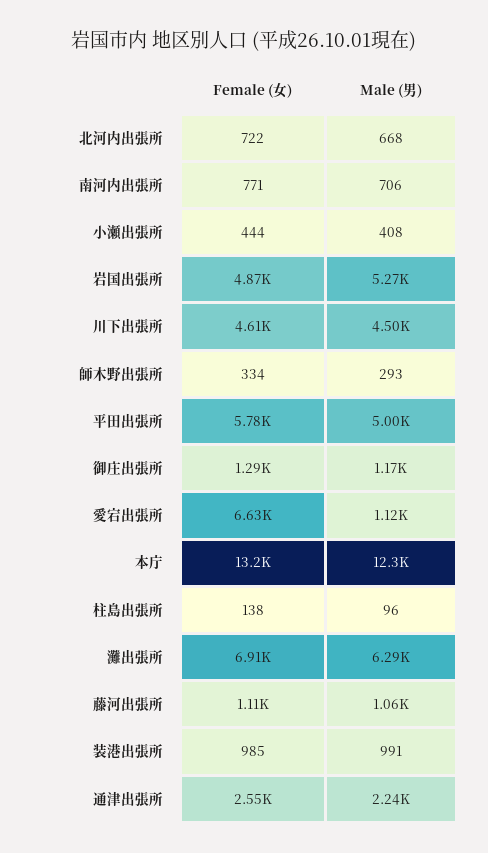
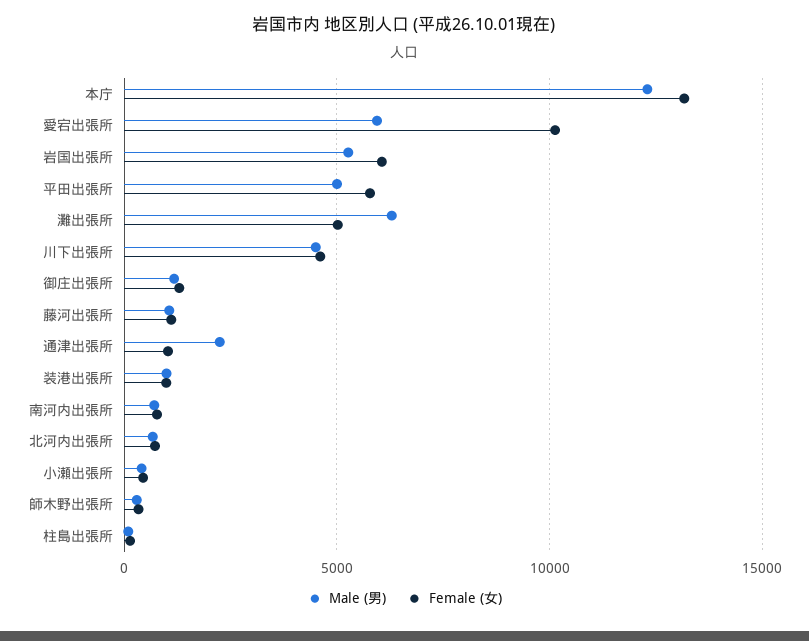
Female (女), 岩国出張所: 4870 -> 6000
Female (女), 愛宕出張所: 6630 -> 10000
Male (男), 愛宕出張所: 1120 -> 6000
Female (女), 灘出張所: 6910 -> 5000
Female (女), 通津出張所: 2550 -> 1000

